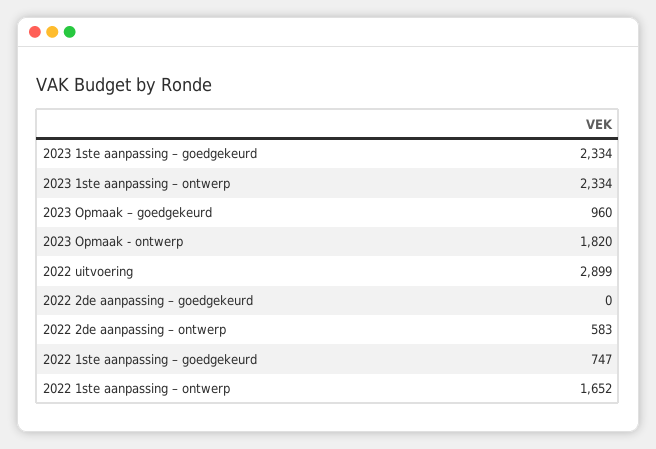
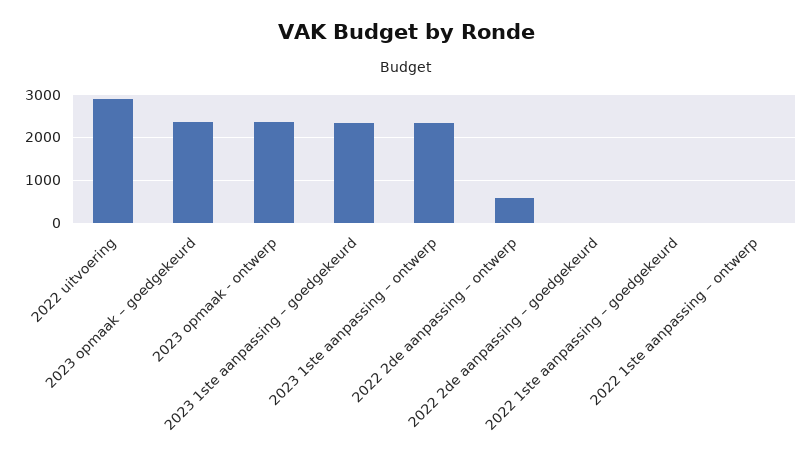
2023 Opmaak – goedgekeurd: 960 -> 2400
2023 Opmaak - ontwerp: 1820 -> 2400
2022 1ste aanpassing – goedgekeurd: 747 -> 0
2022 1ste aanpassing – ontwerp: 1652 -> 0

